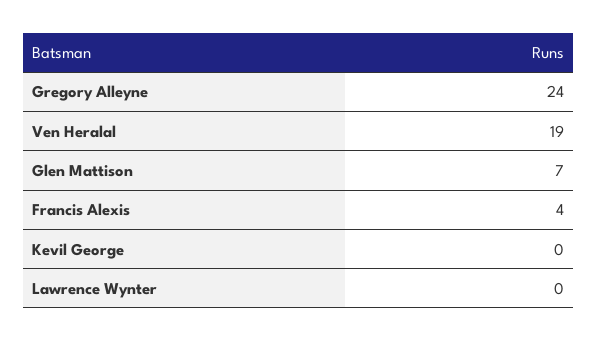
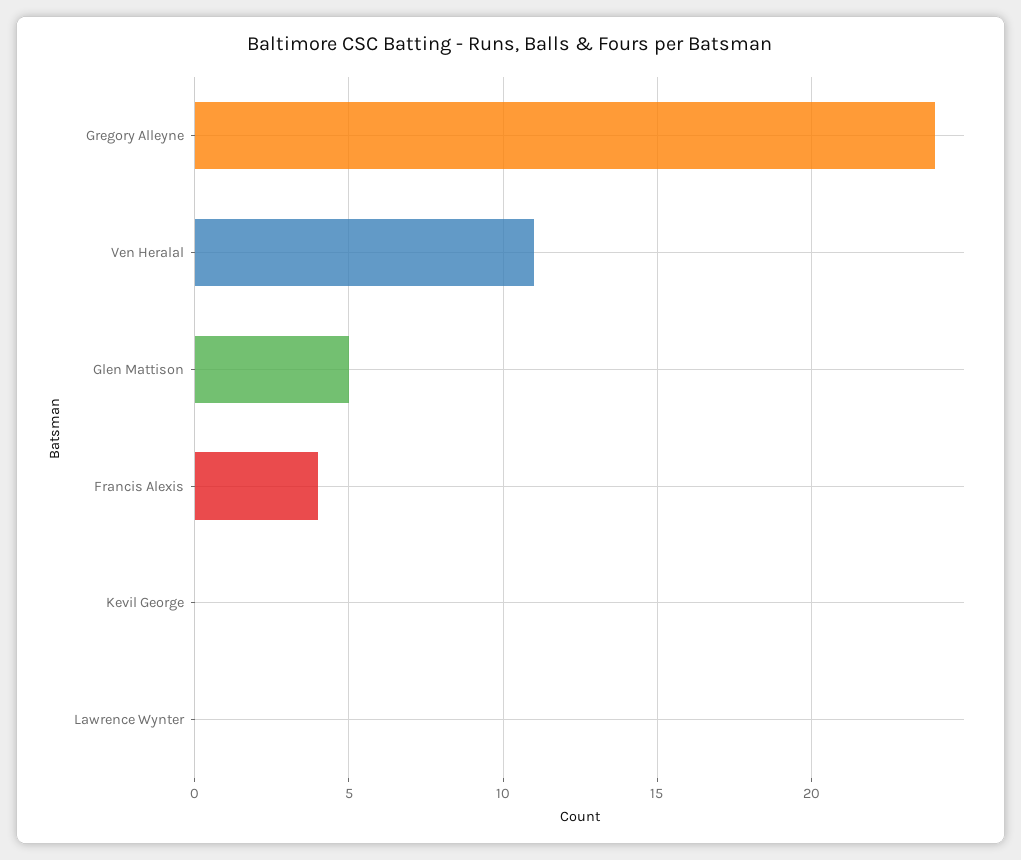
Ven Heralal: 19 -> 11
Glen Mattison: 7 -> 5

